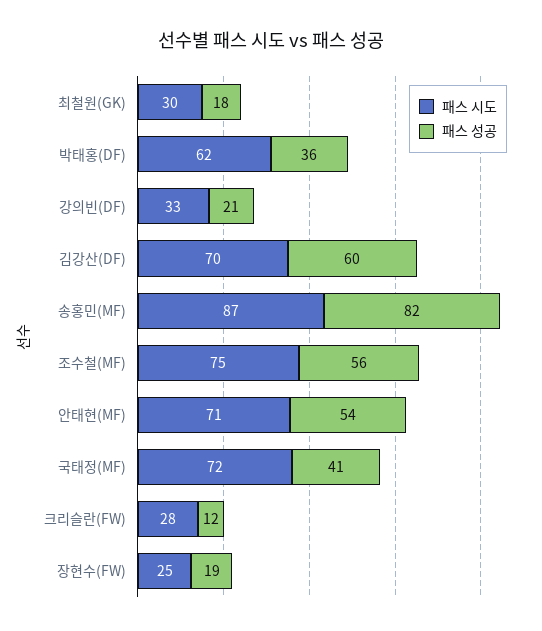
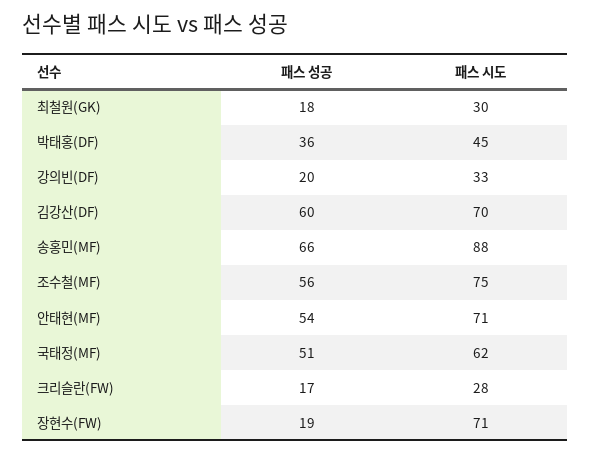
패스 시도, 박태홍(DF): 62 -> 45
패스 성공, 강의빈(DF): 21 -> 20
패스 시도, 송홍민(MF): 87 -> 88
패스 성공, 송홍민(MF): 82 -> 66
패스 시도, 국태정(MF): 72 -> 62
패스 성공, 국태정(MF): 41 -> 51
패스 성공, 크리슬란(FW): 12 -> 17
패스 시도, 장현수(FW): 25 -> 71

